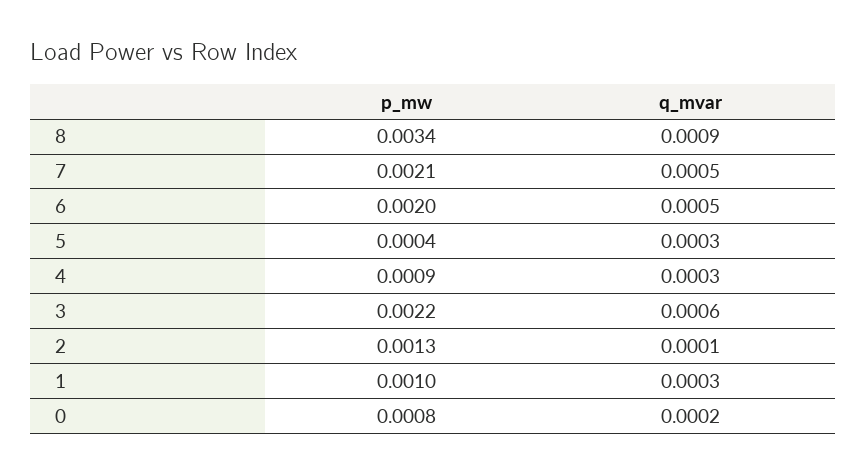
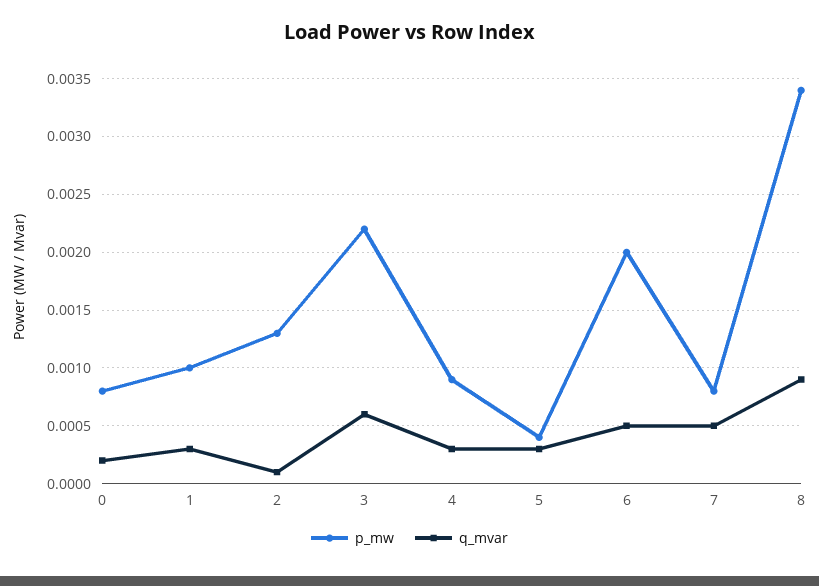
p_mw, 7: 0.0021 -> 0.0008

